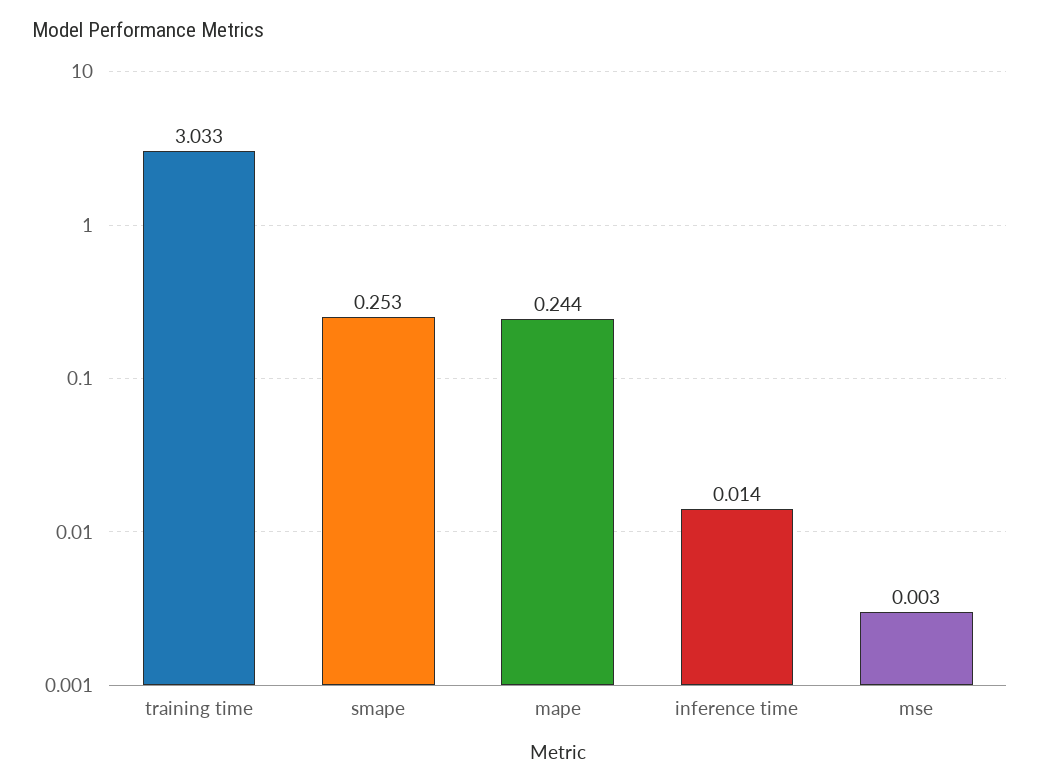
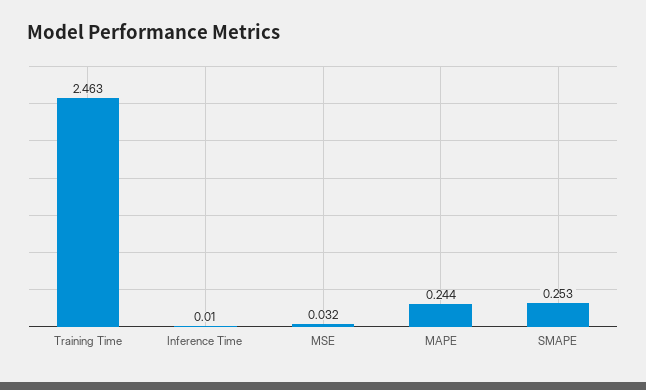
training time: 3.033 -> 2.463
inference time: 0.014 -> 0.01
mse: 0.003 -> 0.032

